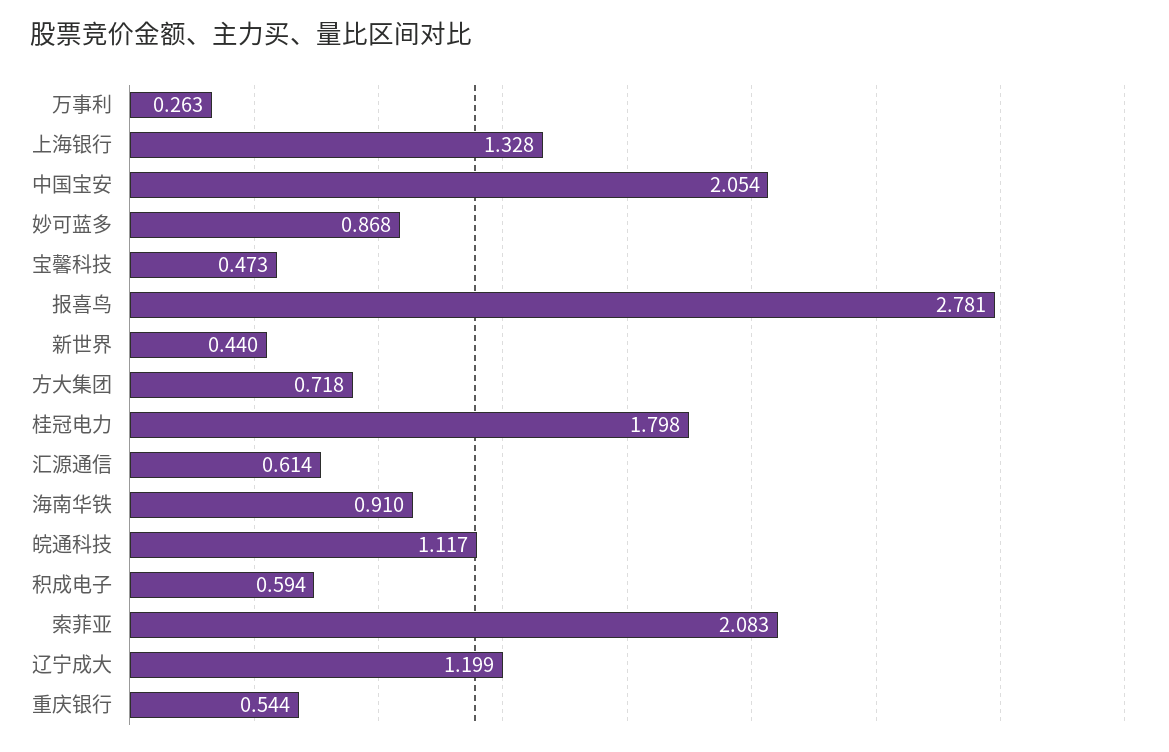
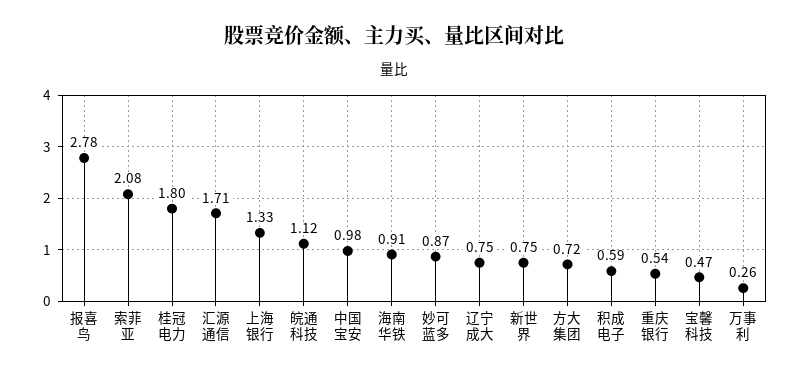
中国宝安: 2.054 -> 0.98
新世界: 0.44 -> 0.75
汇源通信: 0.614 -> 1.71
辽宁成大: 1.199 -> 0.75

